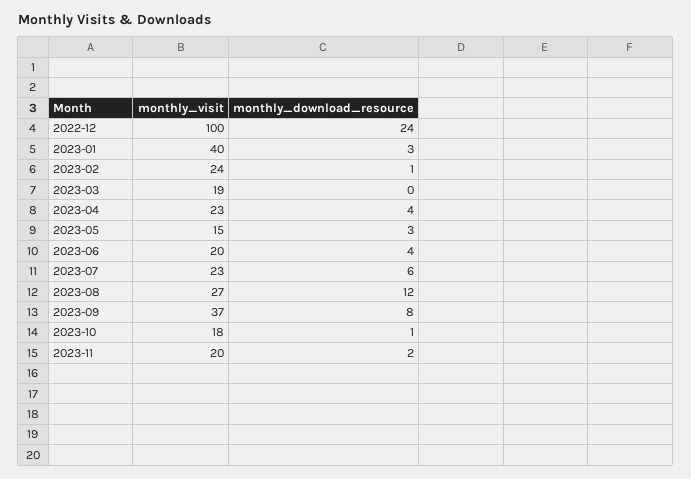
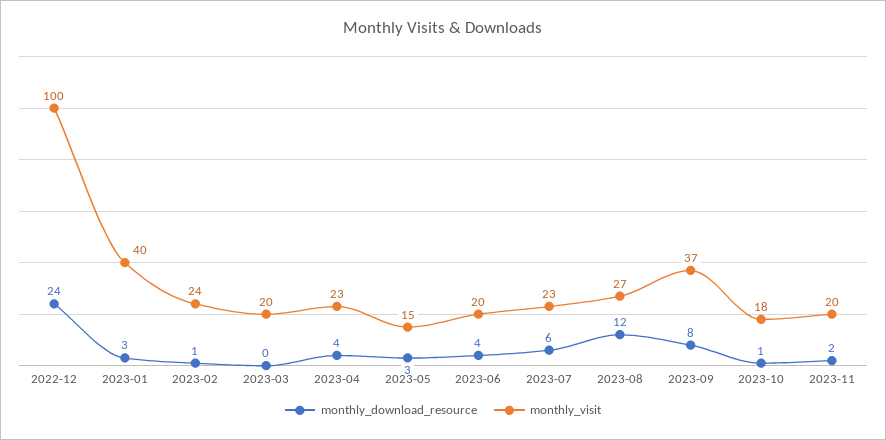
monthly_visit, 2023-03: 19 -> 20

